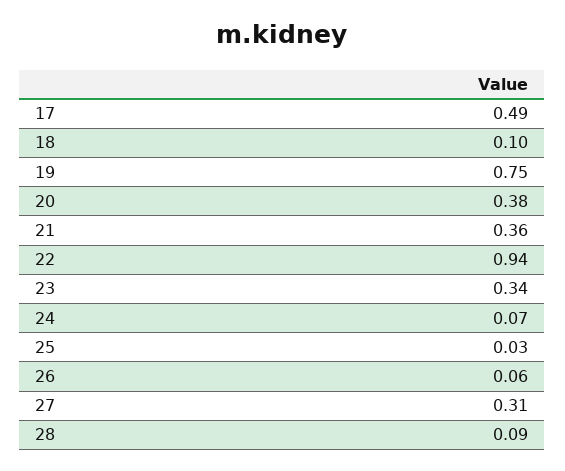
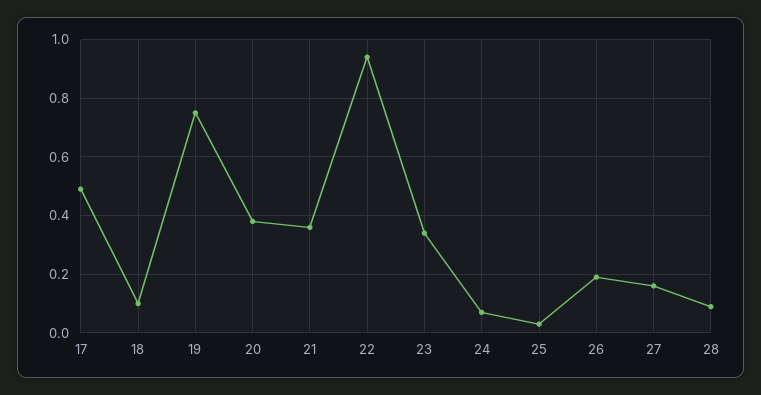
26: 0.06 -> 0.2
27: 0.31 -> 0.15

